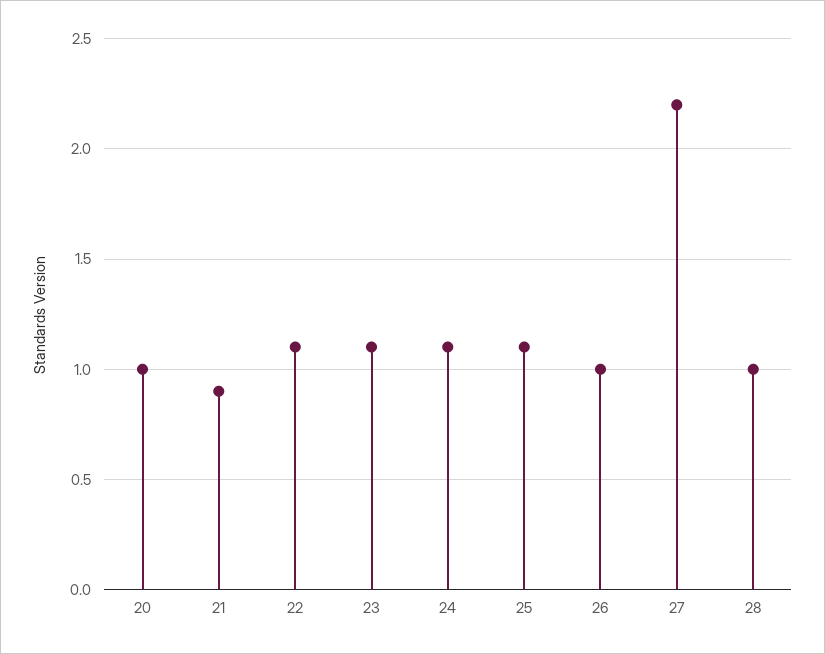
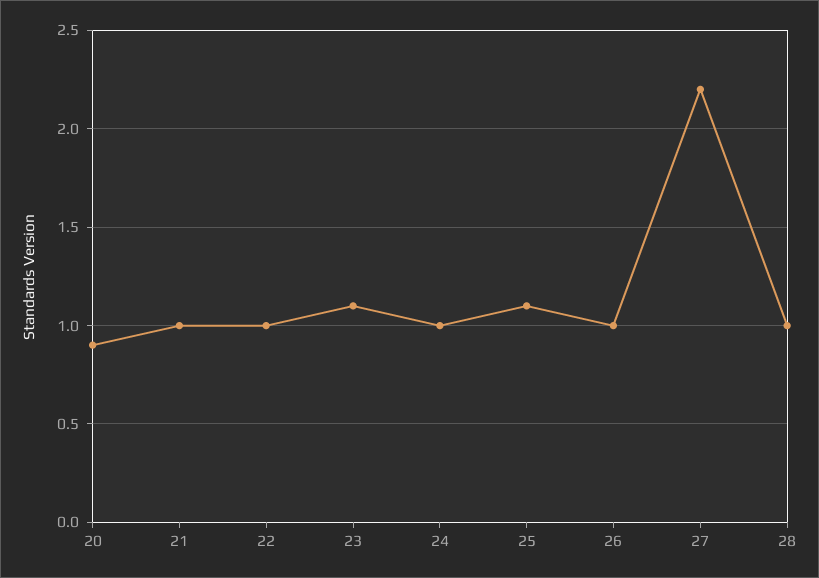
20: 1 -> 0.9
21: 0.9 -> 1
22: 1.1 -> 1
24: 1.1 -> 1

